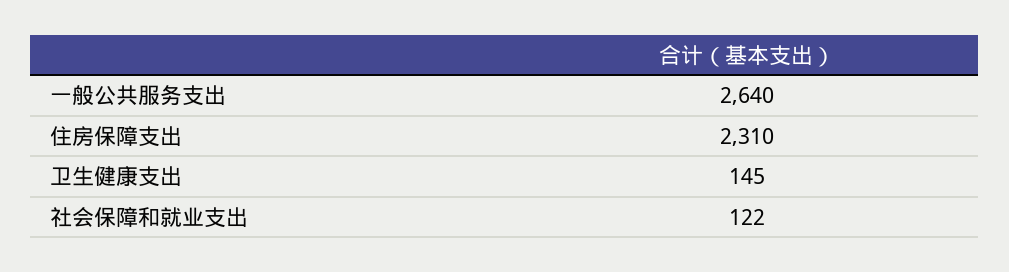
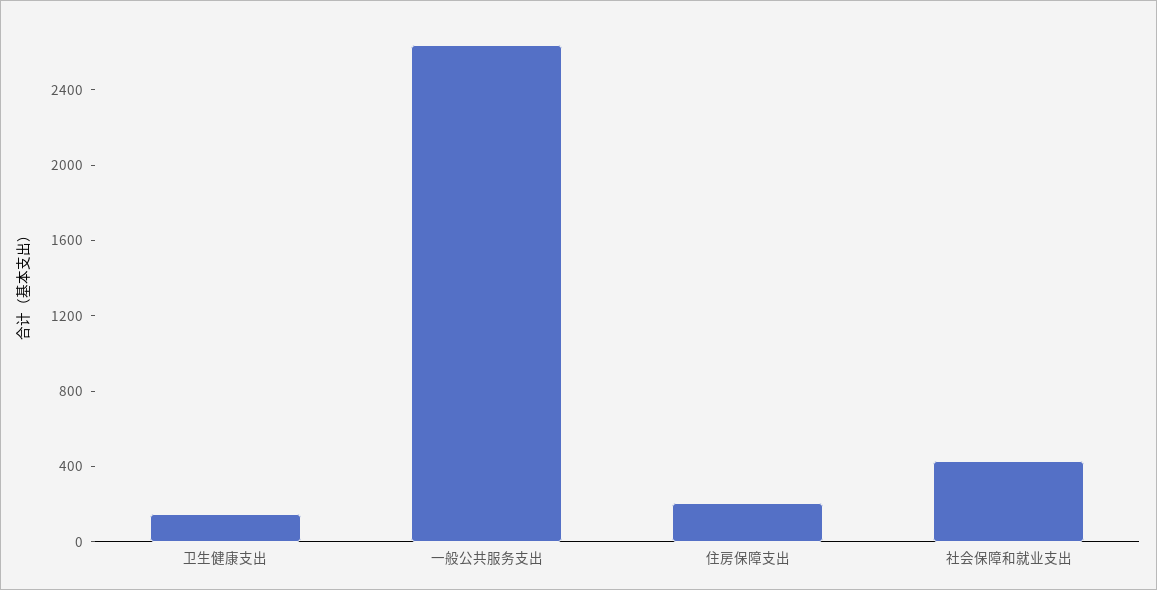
住房保障支出: 2310 -> 200
社会保障和就业支出: 122 -> 400

